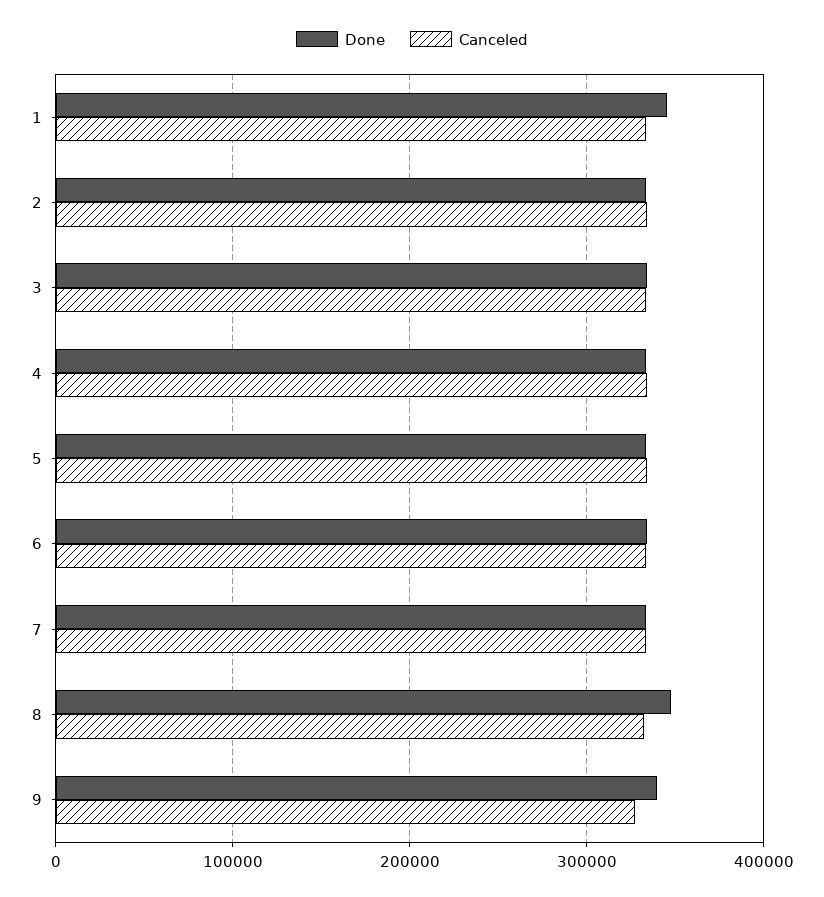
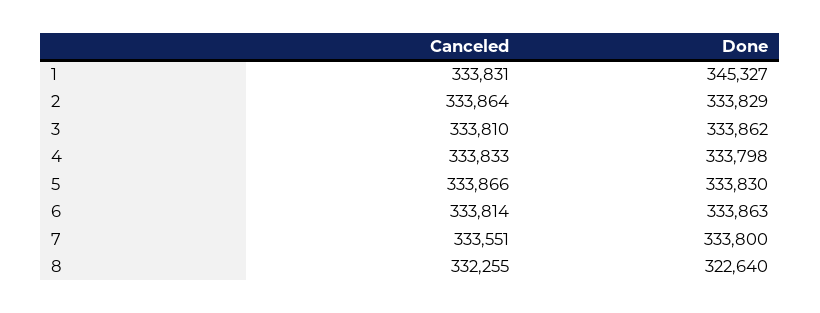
Done, 8: 350000 -> 322640
Done, 9: 340000 -> none
Canceled, 9: 330000 -> none

